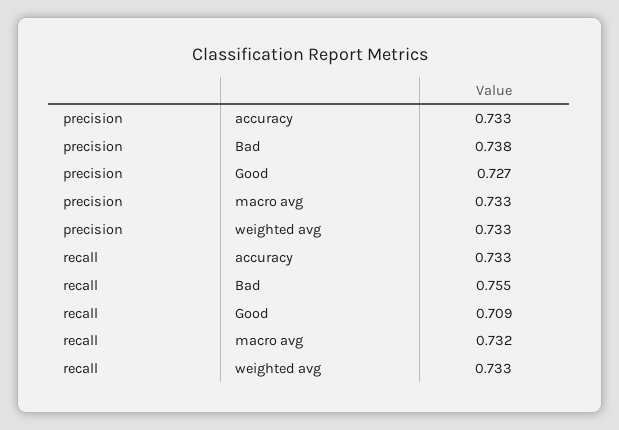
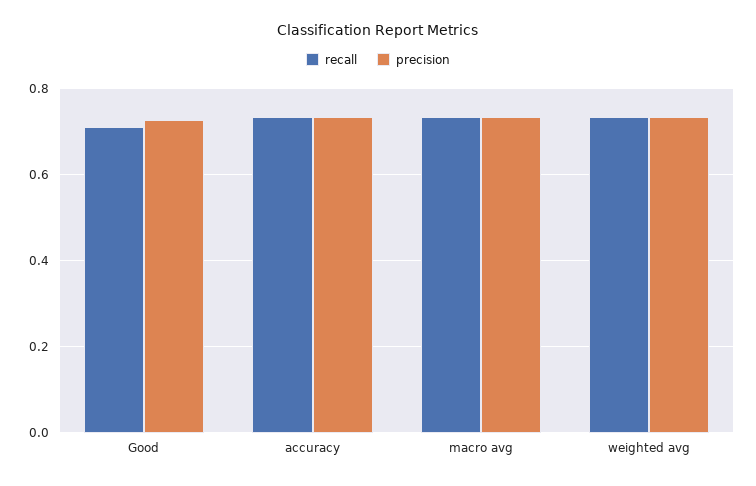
precision, Bad: 0.738 -> none
recall, Bad: 0.755 -> none

